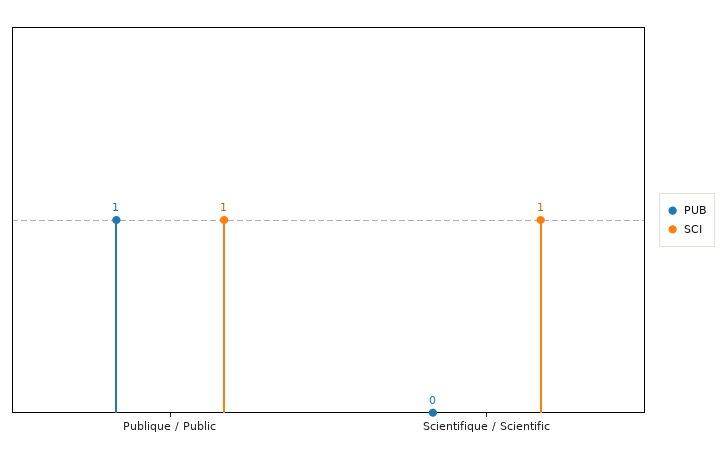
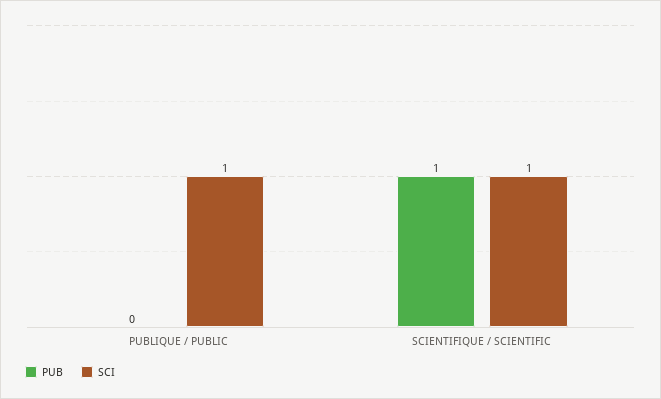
PUB, Publique / Public: 1 -> 0
PUB, Scientifique / Scientific: 0 -> 1

